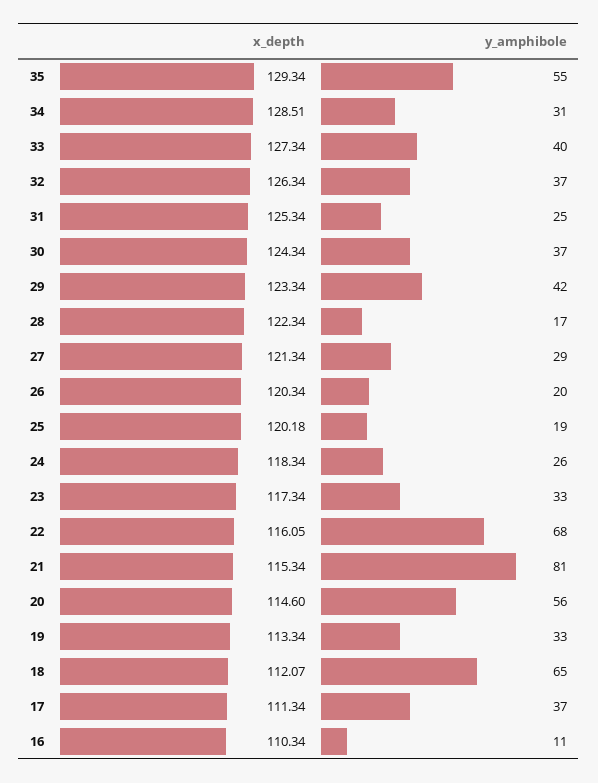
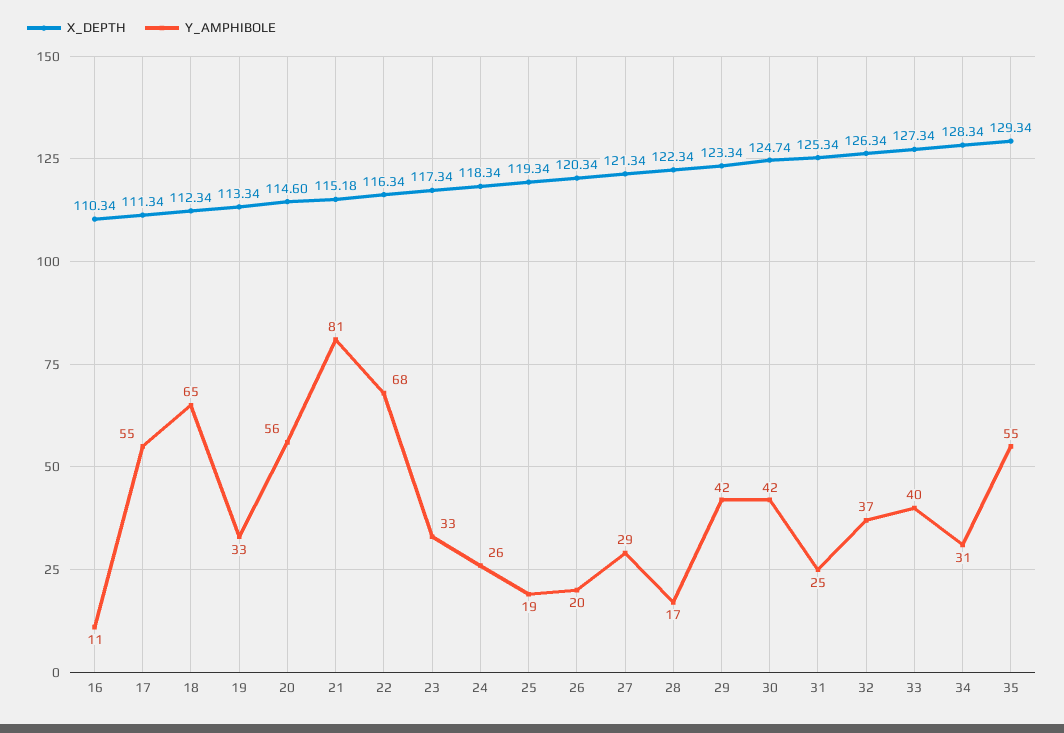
x_depth, 34: 128.51 -> 128.34
x_depth, 30: 124.34 -> 124.74
y_amphibole, 30: 37 -> 42
x_depth, 25: 120.18 -> 119.34
x_depth, 22: 116.05 -> 116.34
x_depth, 21: 115.34 -> 115.18
x_depth, 18: 112.07 -> 112.34
y_amphibole, 17: 37 -> 55

